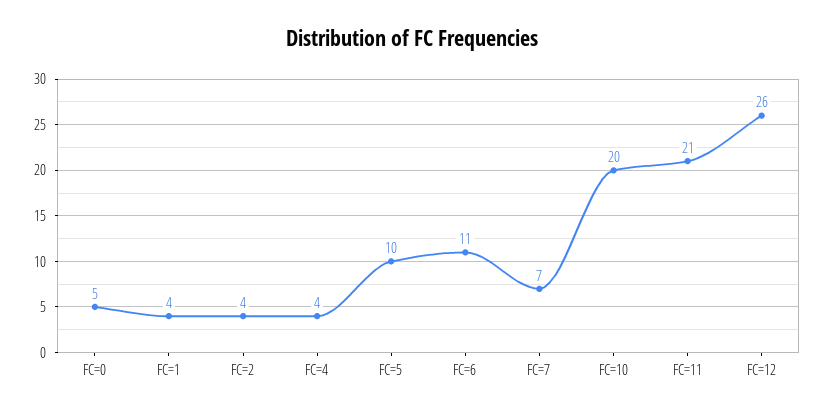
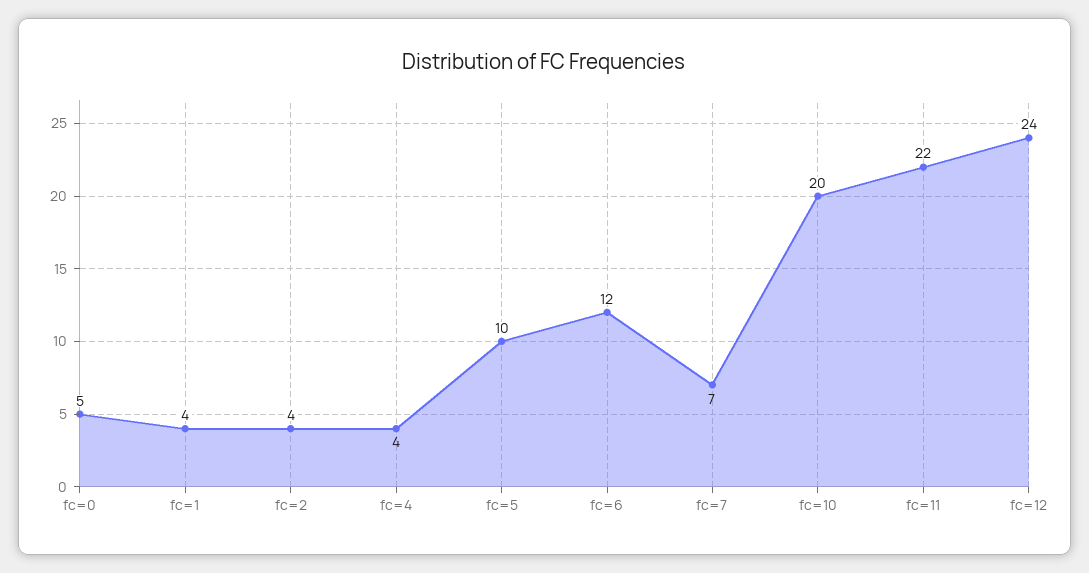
FC=6: 11 -> 12
FC=11: 21 -> 22
FC=12: 26 -> 24

